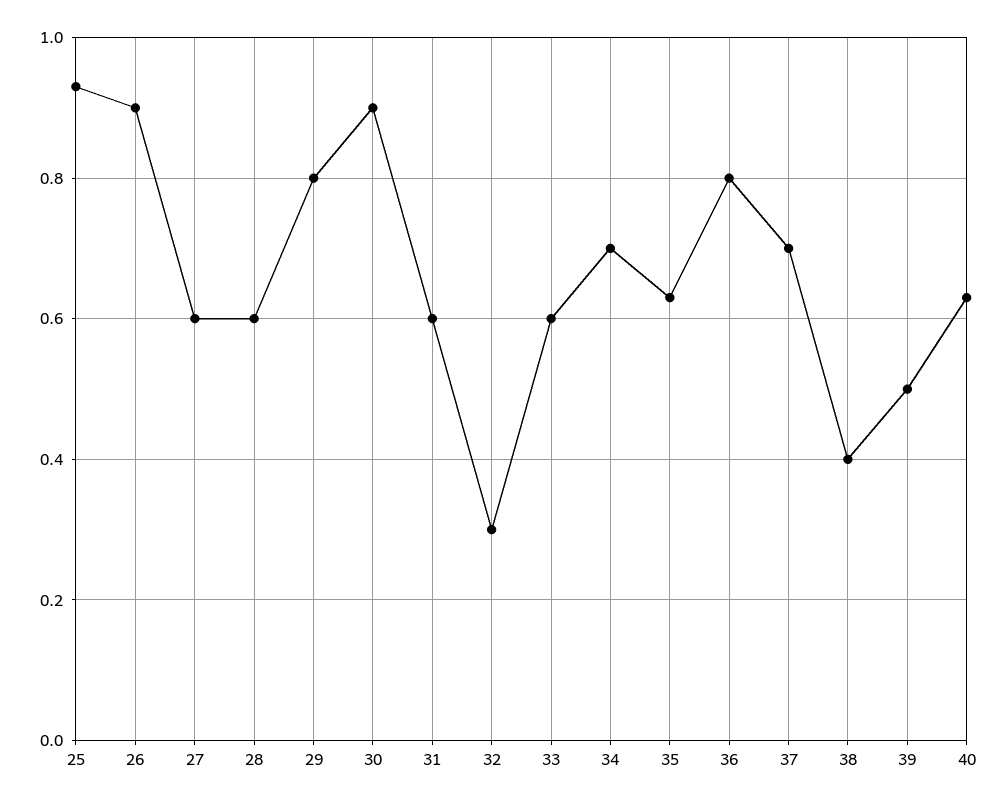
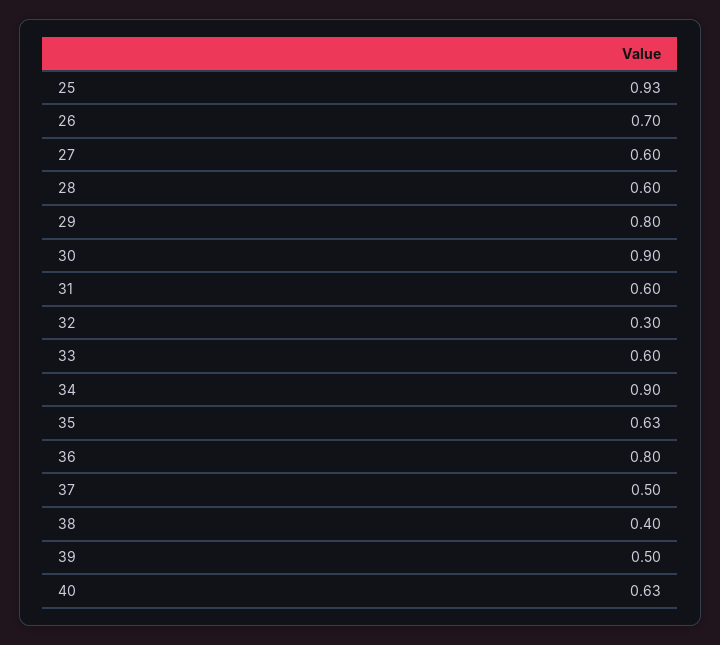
26: 0.9 -> 0.7
34: 0.7 -> 0.9
37: 0.7 -> 0.5

